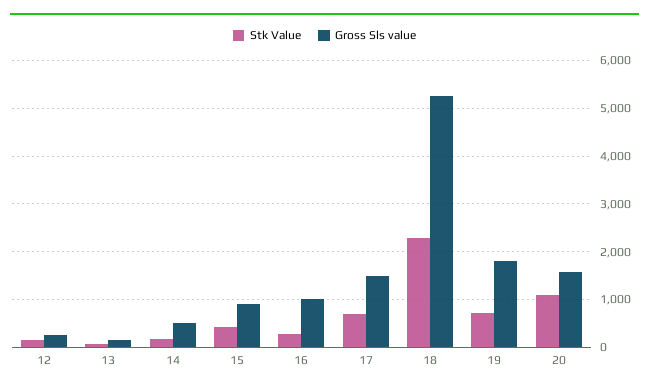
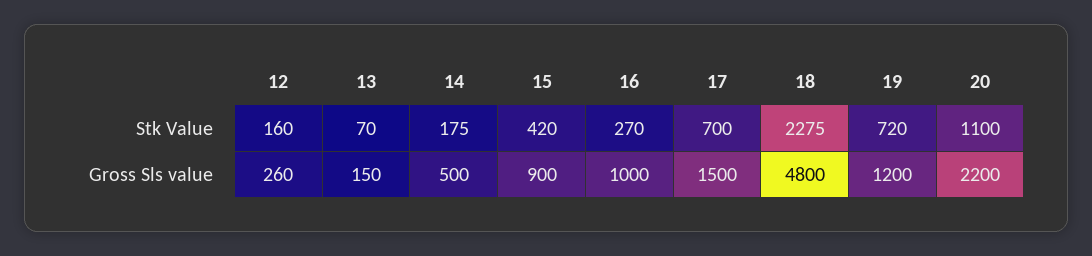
Gross Sls value, 18: 5200 -> 4800
Gross Sls value, 19: 1800 -> 1200
Gross Sls value, 20: 1600 -> 2200

